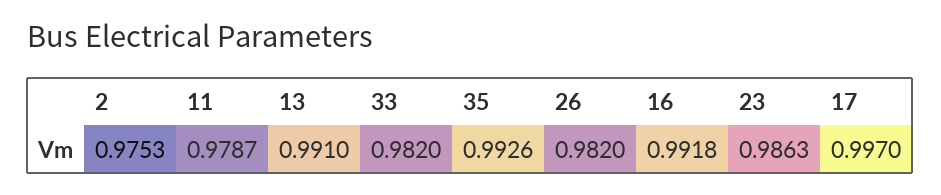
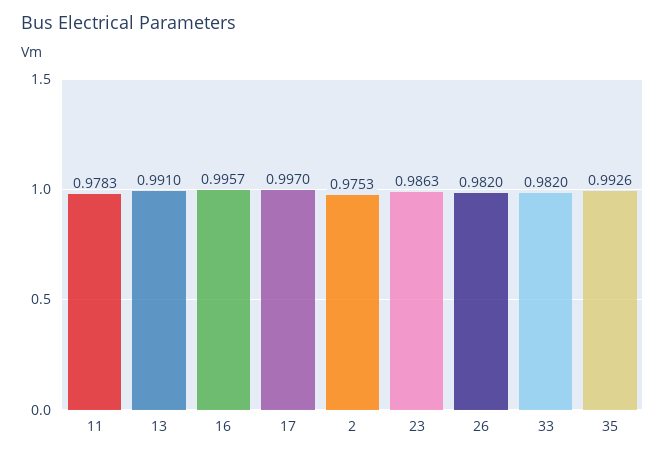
11: 0.9787 -> 0.9783
16: 0.9918 -> 0.9957

